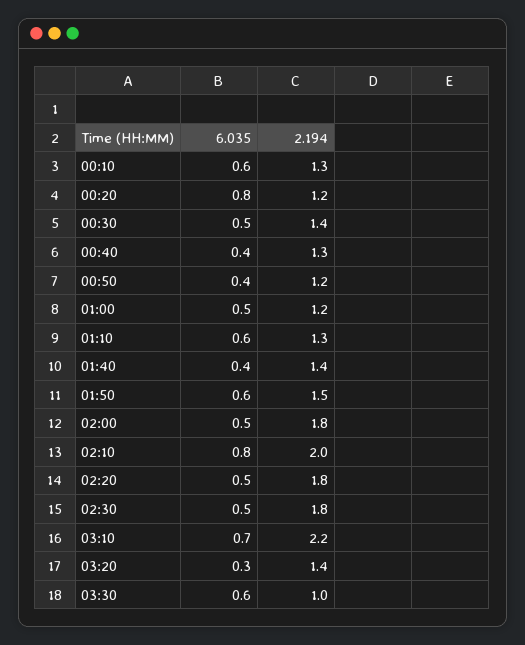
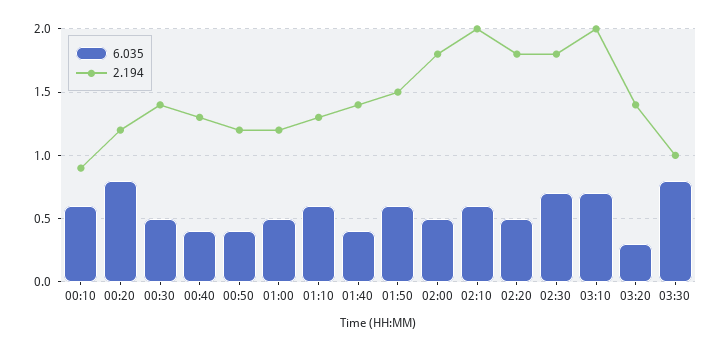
2.194, 00:10: 1.3 -> 0.9
6.035, 02:10: 0.8 -> 0.6
6.035, 02:30: 0.5 -> 0.7
2.194, 03:10: 2.2 -> 2
6.035, 03:30: 0.6 -> 0.8

